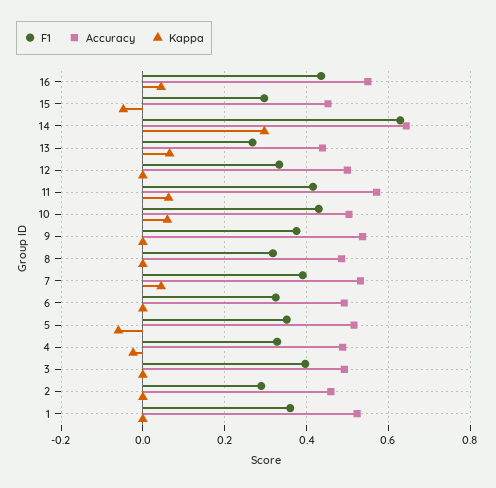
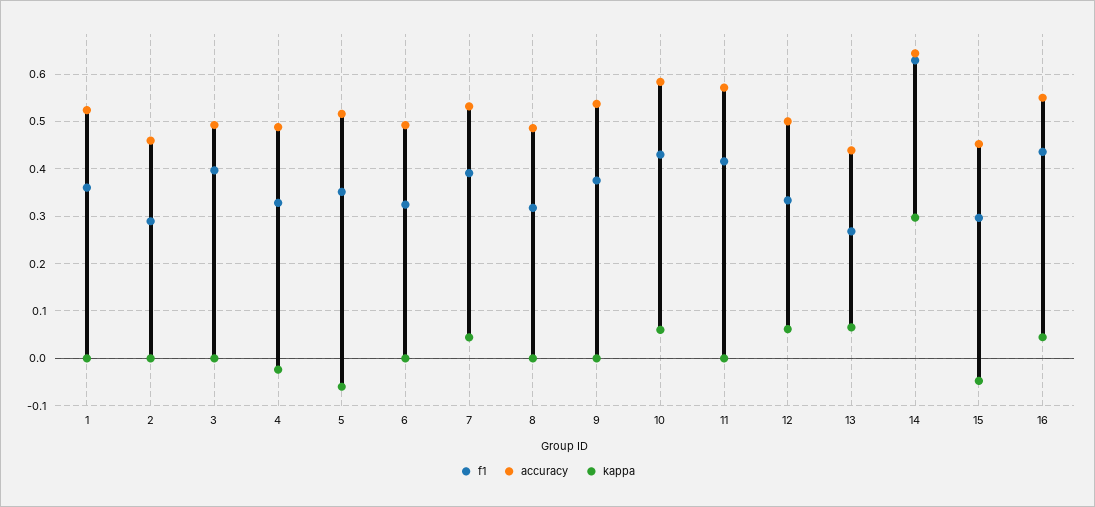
Kappa, 12: 0 -> 0.06
Kappa, 11: 0.06 -> 0
Accuracy, 10: 0.5 -> 0.58

